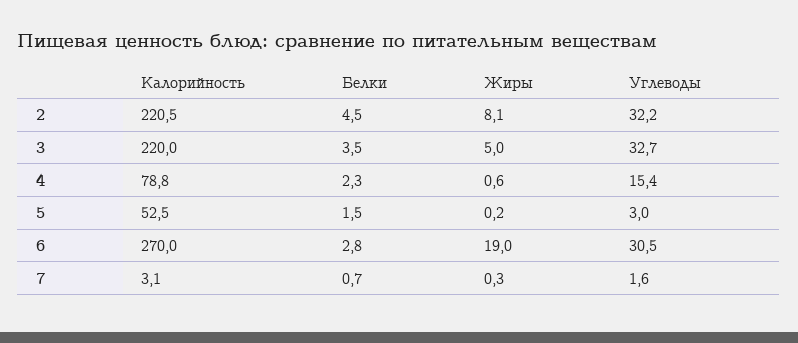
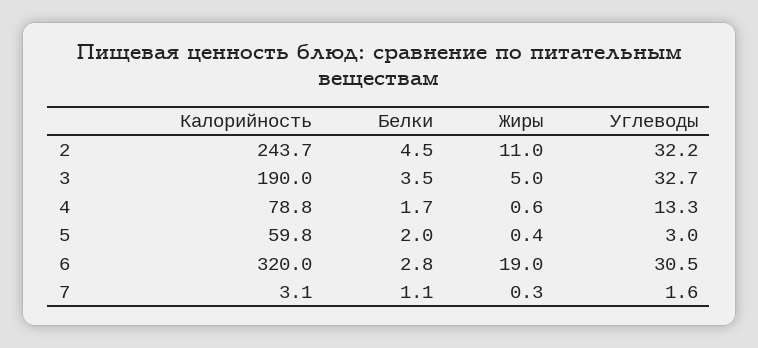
Калорийность, 2: 220.5 -> 243.7
Жиры, 2: 8.1 -> 11
Калорийность, 3: 220 -> 190
Белки, 4: 2.3 -> 1.7
Углеводы, 4: 15.4 -> 13.3
Калорийность, 5: 52.5 -> 59.8
Белки, 5: 1.5 -> 2
Жиры, 5: 0.2 -> 0.4
Калорийность, 6: 270 -> 320
Белки, 7: 0.7 -> 1.1

